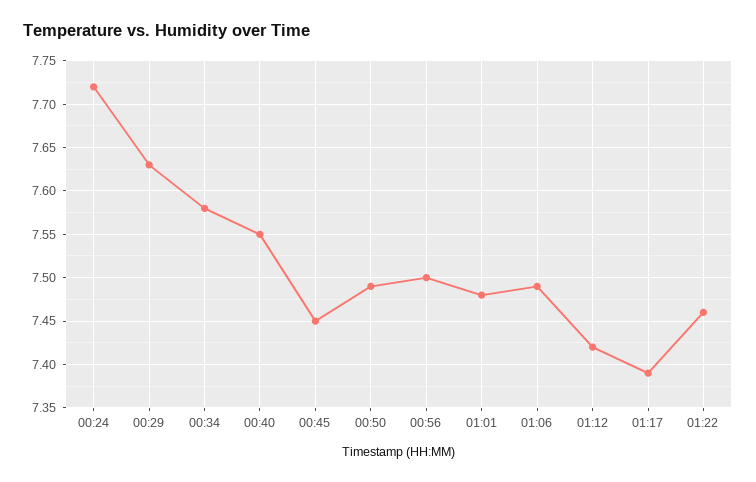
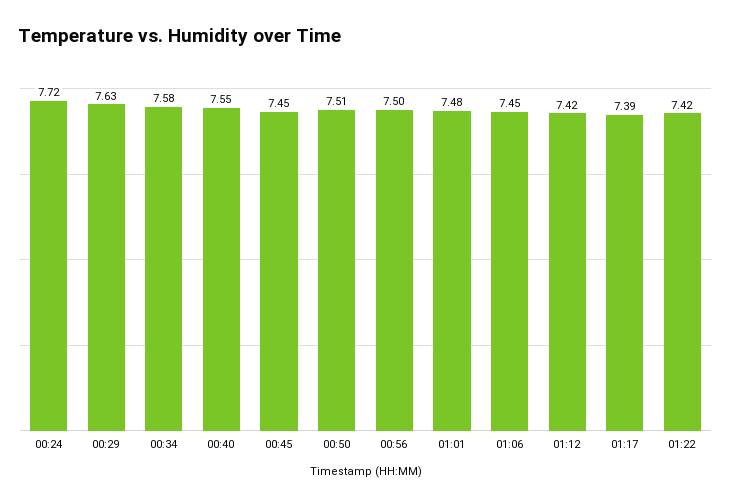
00:50: 7.49 -> 7.51
01:06: 7.49 -> 7.45
01:22: 7.46 -> 7.42

